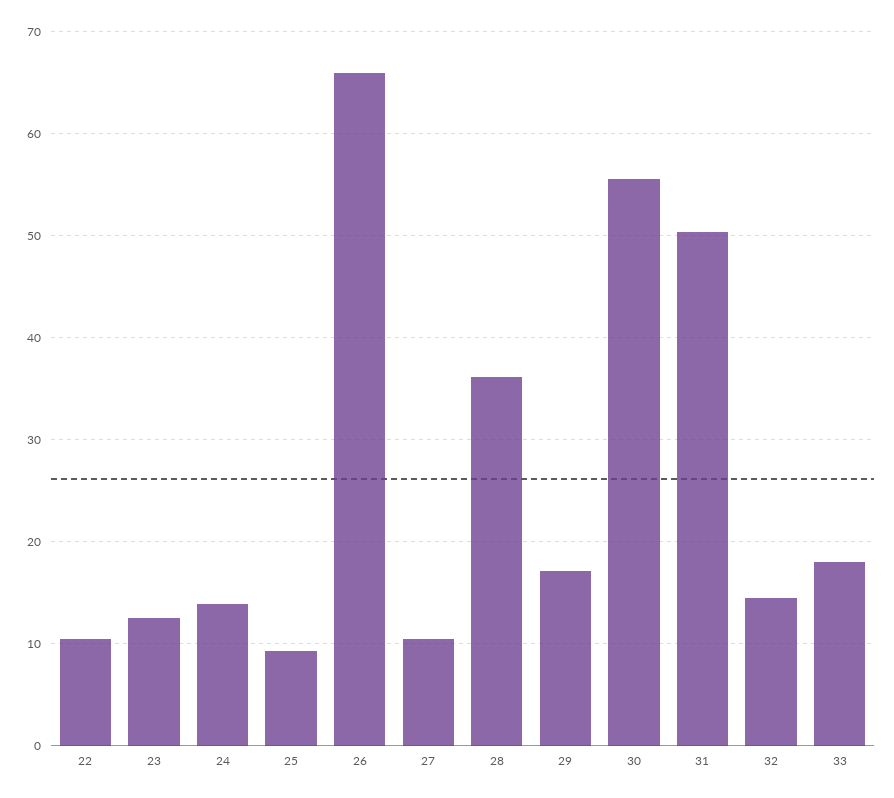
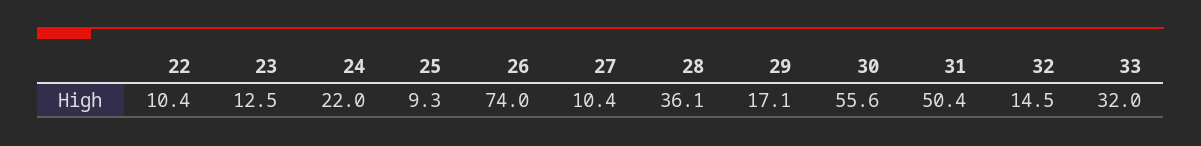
24: 14 -> 22
26: 66 -> 74
33: 18 -> 32

